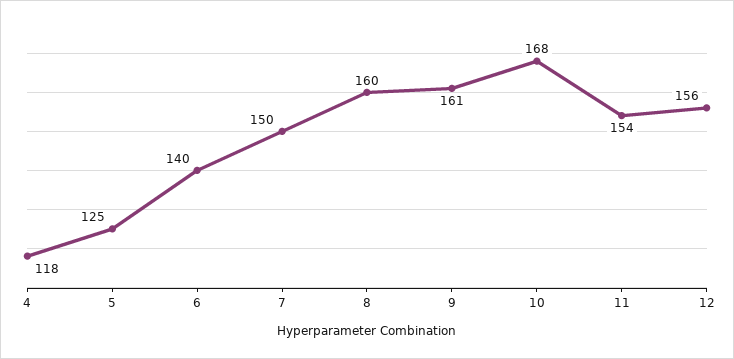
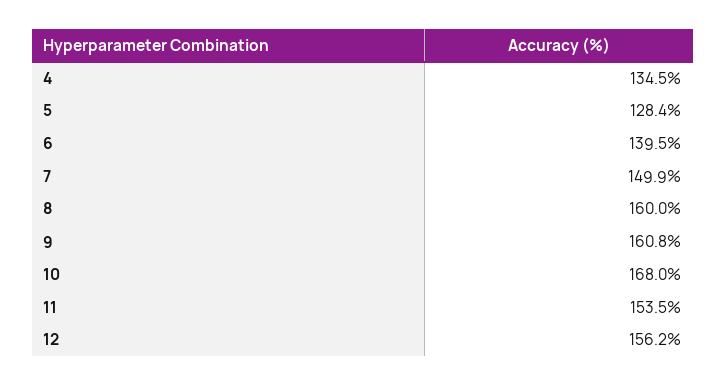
4: 118 -> 134.5
5: 125 -> 128.4

